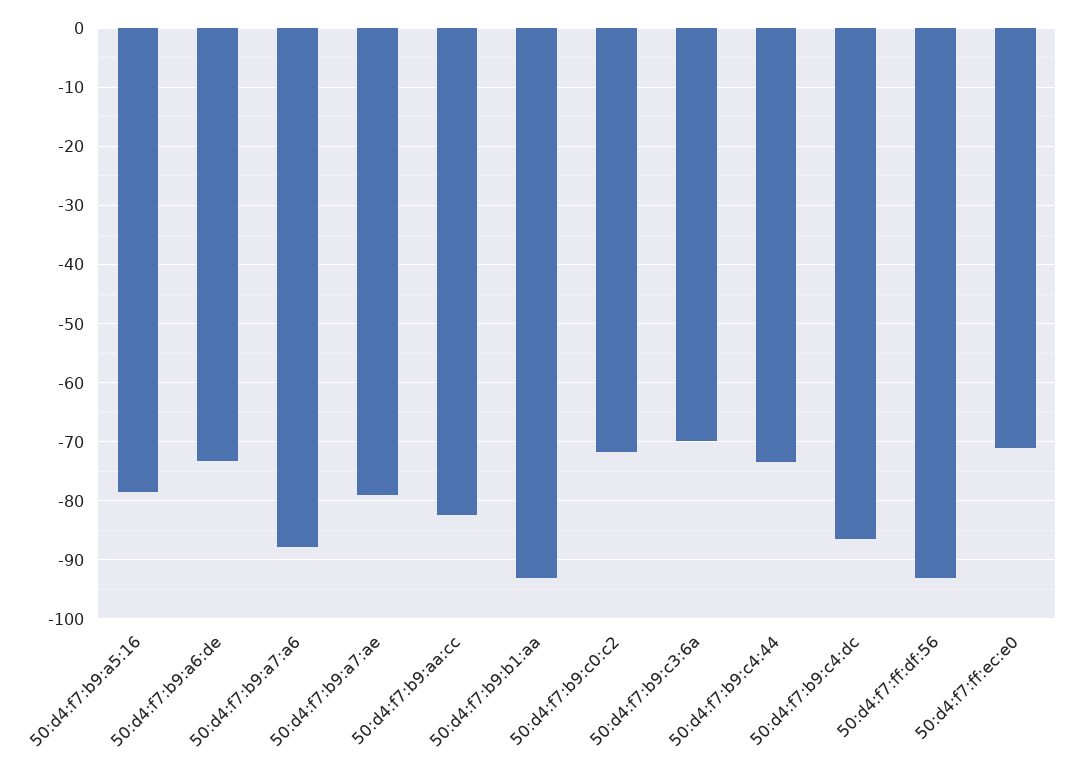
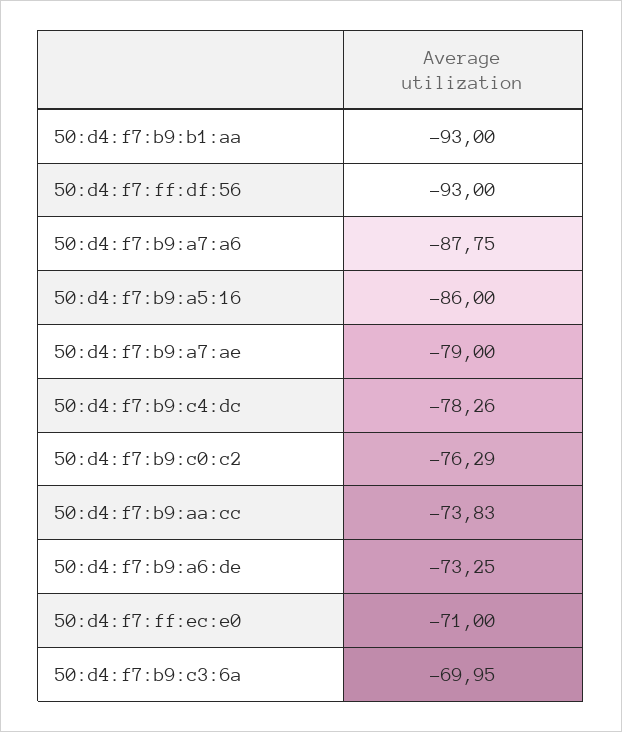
50:d4:f7:b9:a5:16: -78 -> -86
50:d4:f7:b9:aa:cc: -82 -> -73.83
50:d4:f7:b9:c0:c2: -72 -> -76.29
50:d4:f7:b9:c4:44: -74 -> none
50:d4:f7:b9:c4:dc: -86 -> -78.26

